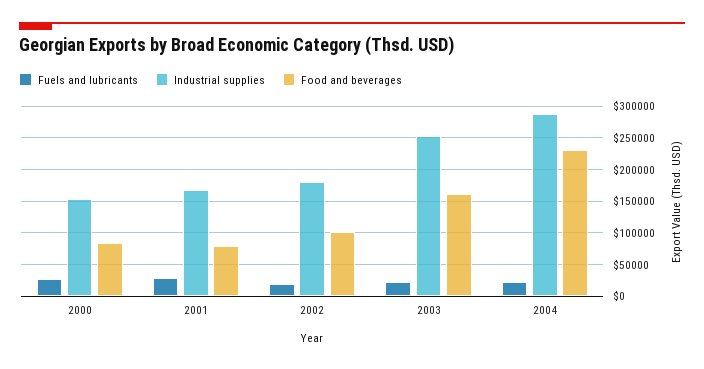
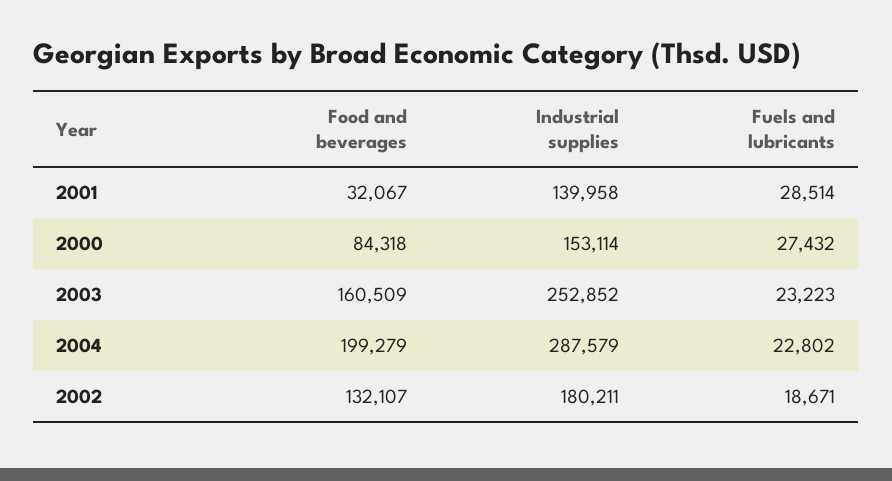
Industrial supplies, 2001: 170000 -> 139958
Food and beverages, 2001: 80000 -> 32067
Food and beverages, 2002: 100000 -> 132107
Food and beverages, 2004: 230000 -> 199279

